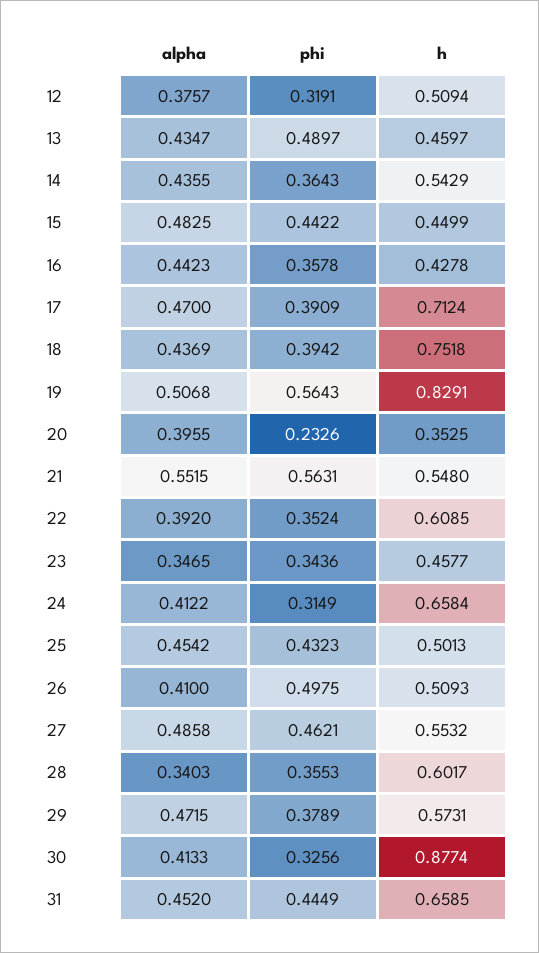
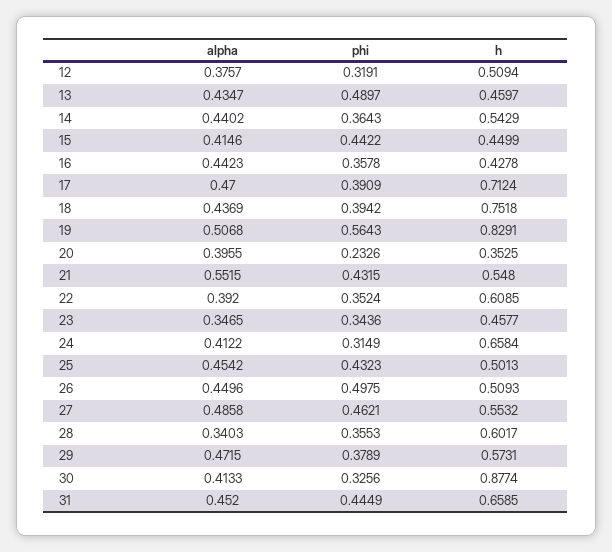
alpha, 14: 0.4355 -> 0.4402
alpha, 15: 0.4825 -> 0.4146
phi, 21: 0.5631 -> 0.4315
alpha, 26: 0.41 -> 0.4496

